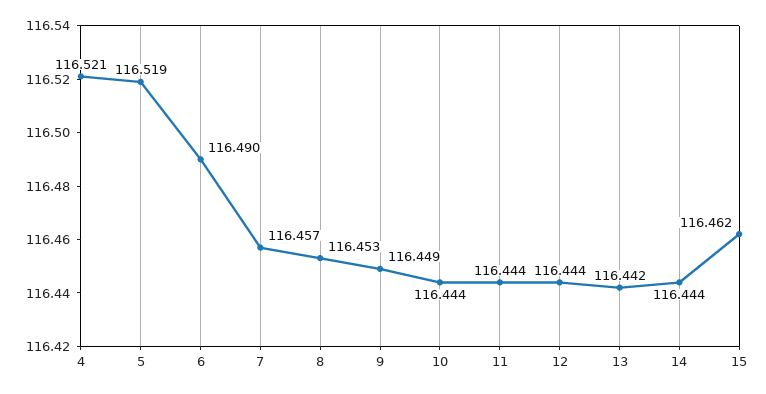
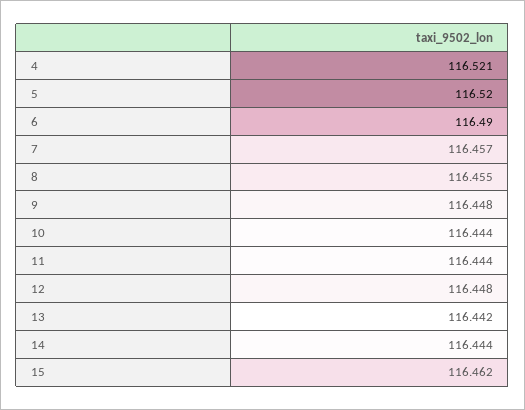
5: 116.519 -> 116.52
8: 116.453 -> 116.455
9: 116.449 -> 116.448
12: 116.444 -> 116.448

